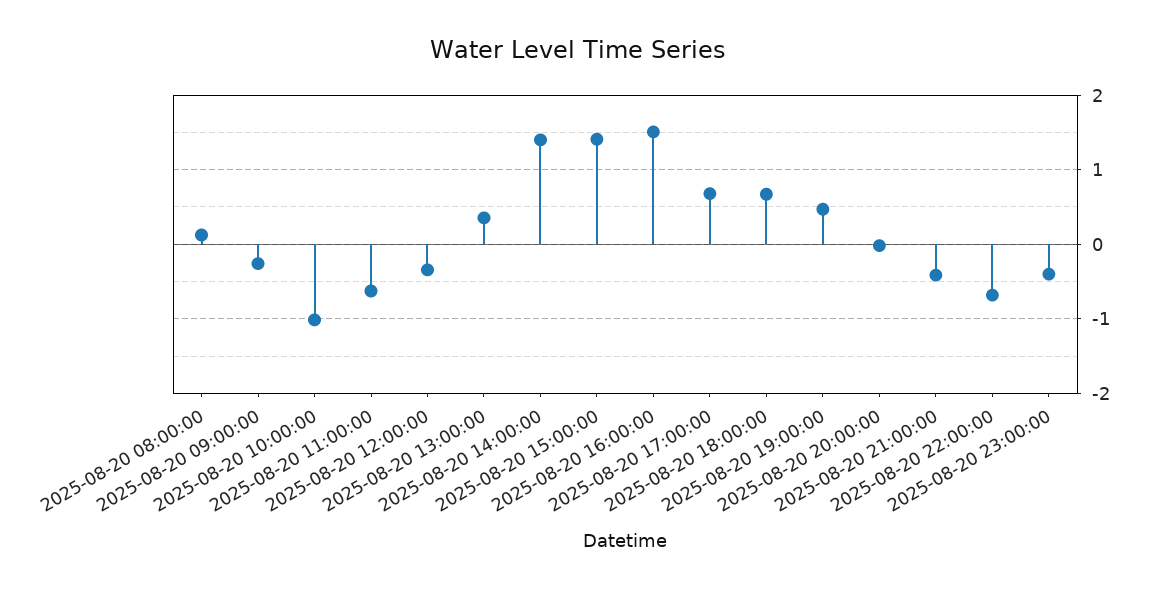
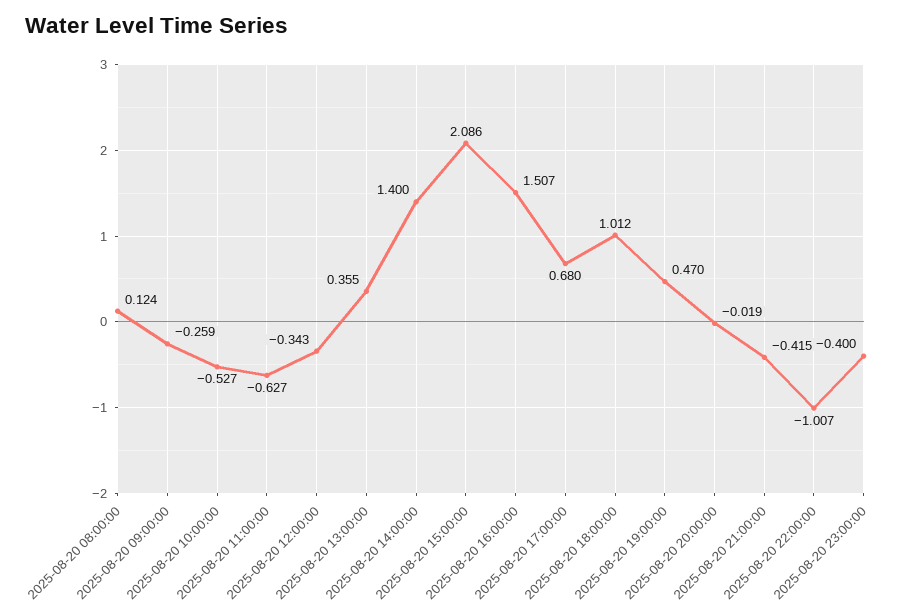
2025-08-20 10:00:00: -1 -> -0.527
2025-08-20 15:00:00: 1.4 -> 2.086
2025-08-20 18:00:00: 0.7 -> 1.012
2025-08-20 22:00:00: -0.7 -> -1.007

